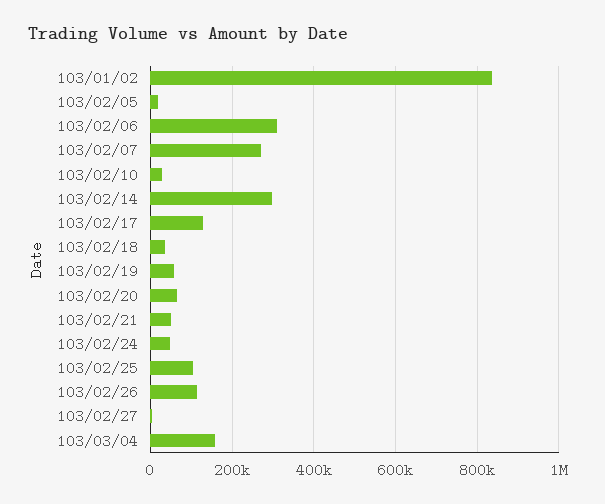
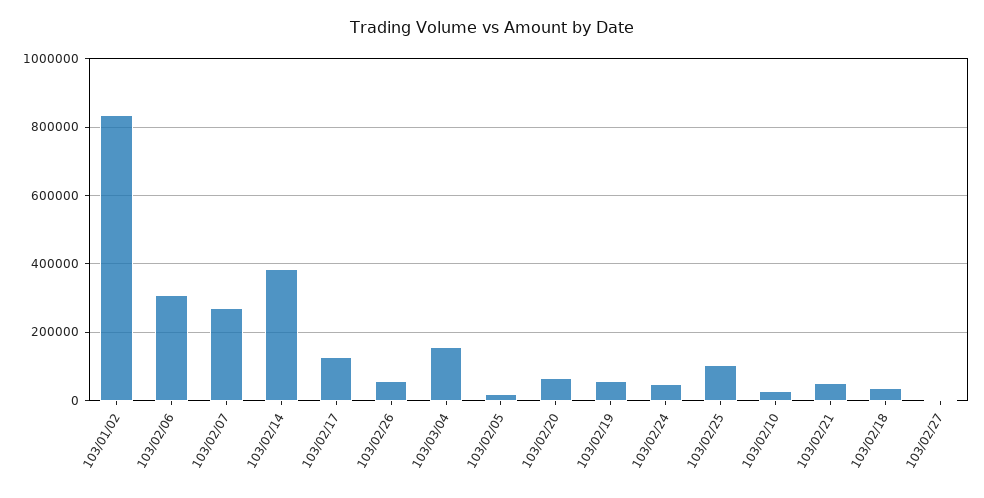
103/02/14: 300000 -> 380000
103/02/26: 120000 -> 60000

